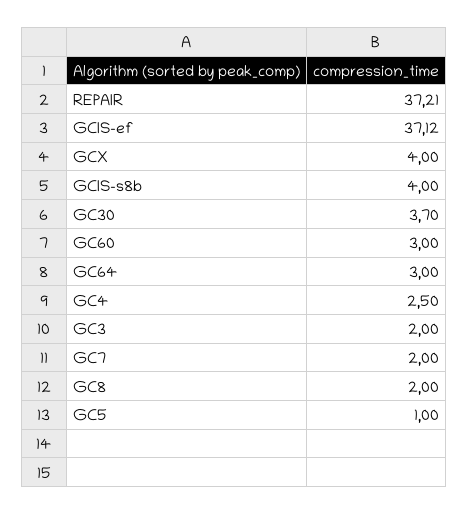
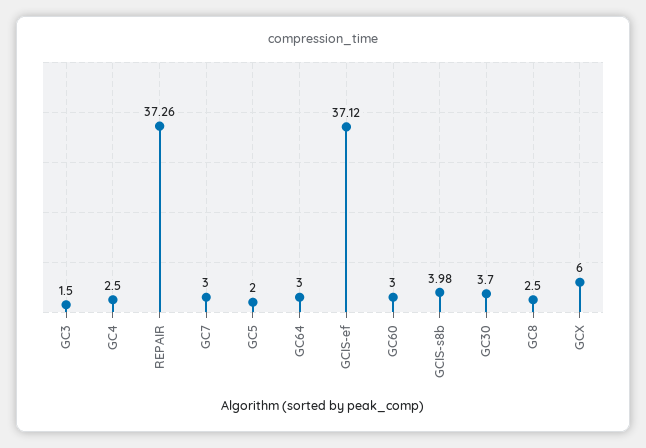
REPAIR: 37.21 -> 37.26
GCX: 4 -> 6
GCIS-s8b: 4 -> 3.98
GC3: 2 -> 1.5
GC7: 2 -> 3
GC8: 2 -> 2.5
GC5: 1 -> 2

